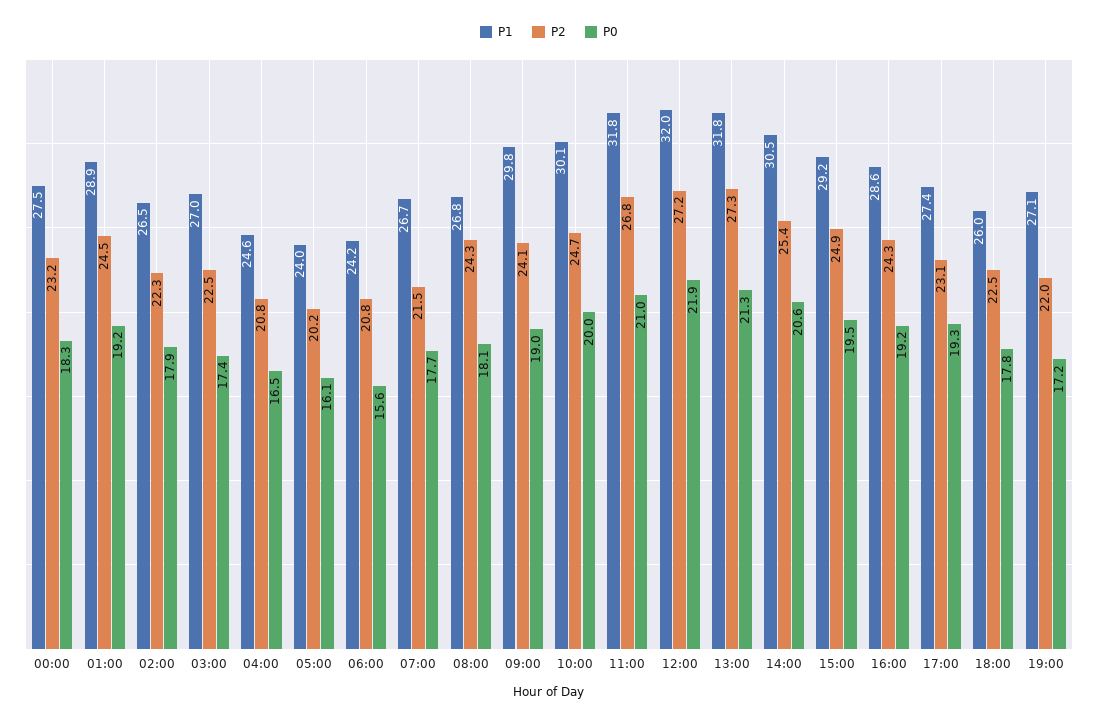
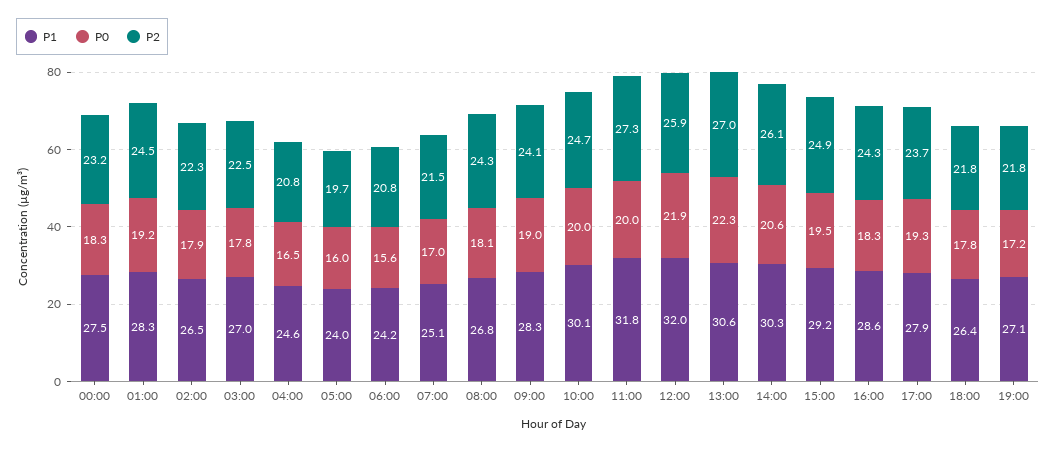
P1, 01:00: 28.9 -> 28.3
P0, 03:00: 17.4 -> 17.8
P2, 05:00: 20.2 -> 19.7
P0, 05:00: 16.1 -> 16
P1, 07:00: 26.7 -> 25.1
P0, 07:00: 17.7 -> 17
P1, 09:00: 29.8 -> 28.3
P2, 11:00: 26.8 -> 27.3
P0, 11:00: 21 -> 20
P2, 12:00: 27.2 -> 25.9
P1, 13:00: 31.8 -> 30.6
P2, 13:00: 27.3 -> 27
P0, 13:00: 21.3 -> 22.3
P1, 14:00: 30.5 -> 30.3
P2, 14:00: 25.4 -> 26.1
P0, 16:00: 19.2 -> 18.3
P1, 17:00: 27.4 -> 27.9
P2, 17:00: 23.1 -> 23.7
P1, 18:00: 26 -> 26.4
P2, 18:00: 22.5 -> 21.8
P2, 19:00: 22 -> 21.8

